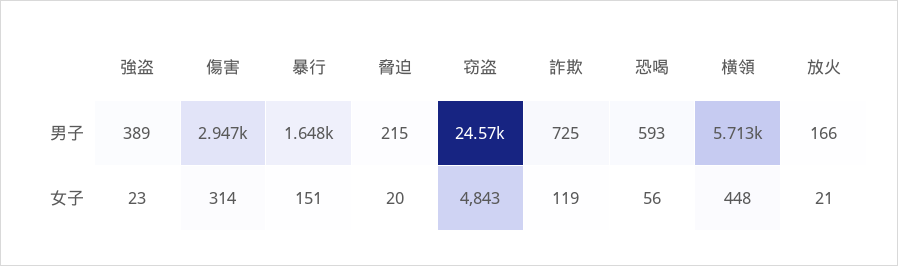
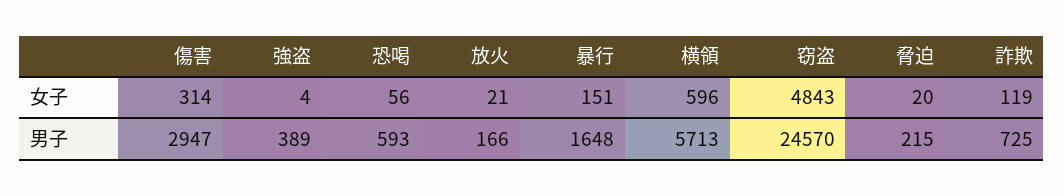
強盗, 女子: 23 -> 4
横領, 女子: 448 -> 596

